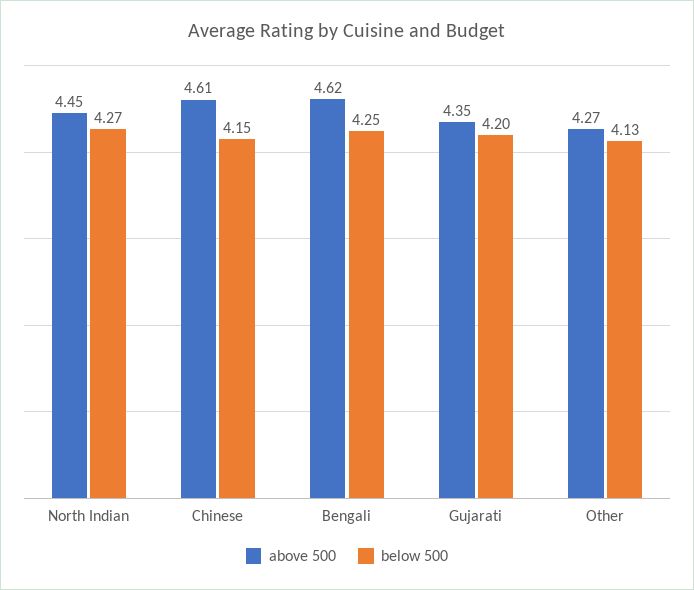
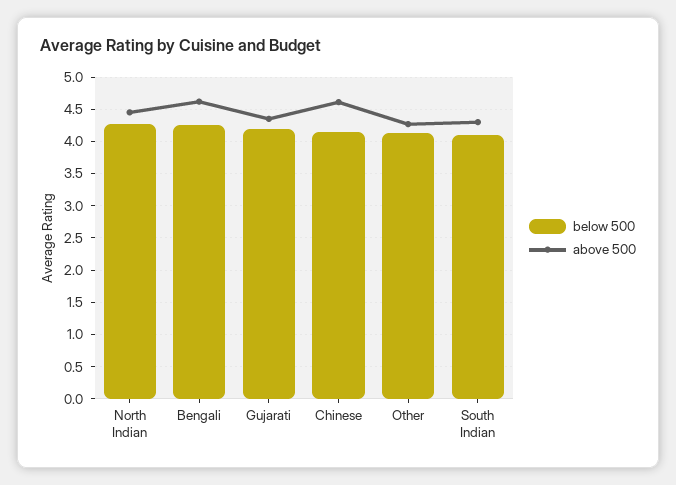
below 500, South Indian: none -> 4.1
above 500, South Indian: none -> 4.3

